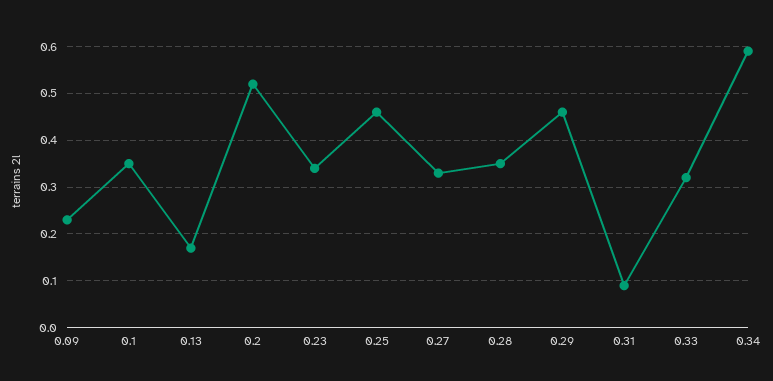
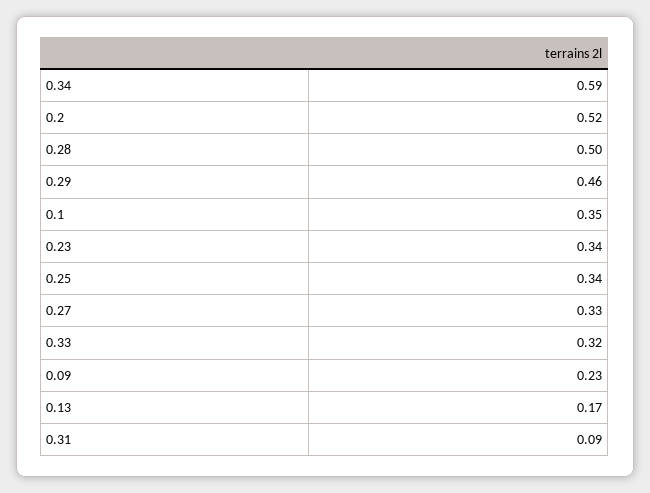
0.25: 0.45 -> 0.34
0.28: 0.35 -> 0.5

